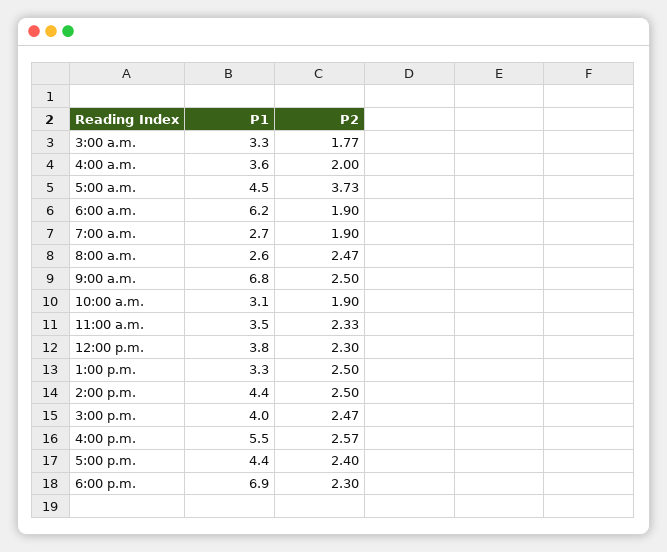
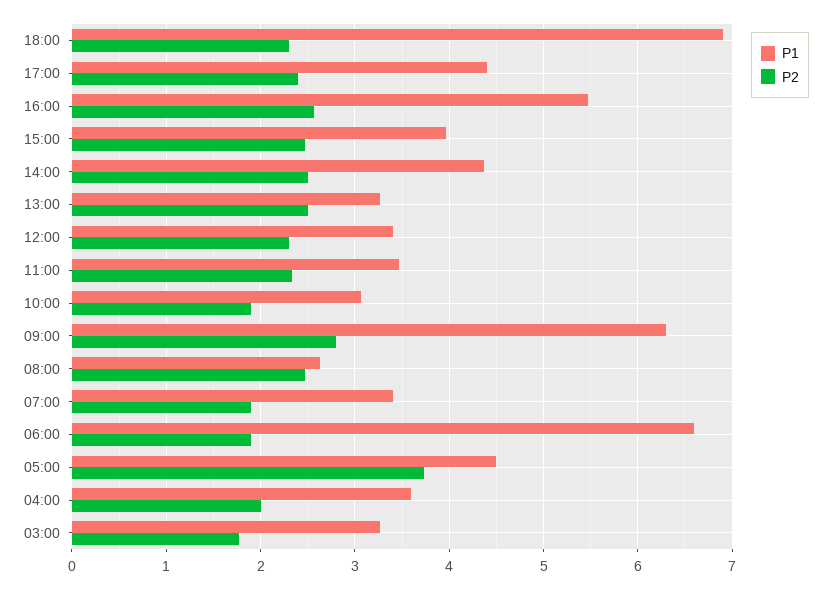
P1, 6:00 a.m.: 6.2 -> 6.6
P1, 7:00 a.m.: 2.7 -> 3.4
P1, 9:00 a.m.: 6.8 -> 6.3
P2, 9:00 a.m.: 2.5 -> 2.8
P1, 12:00 p.m.: 3.8 -> 3.4

